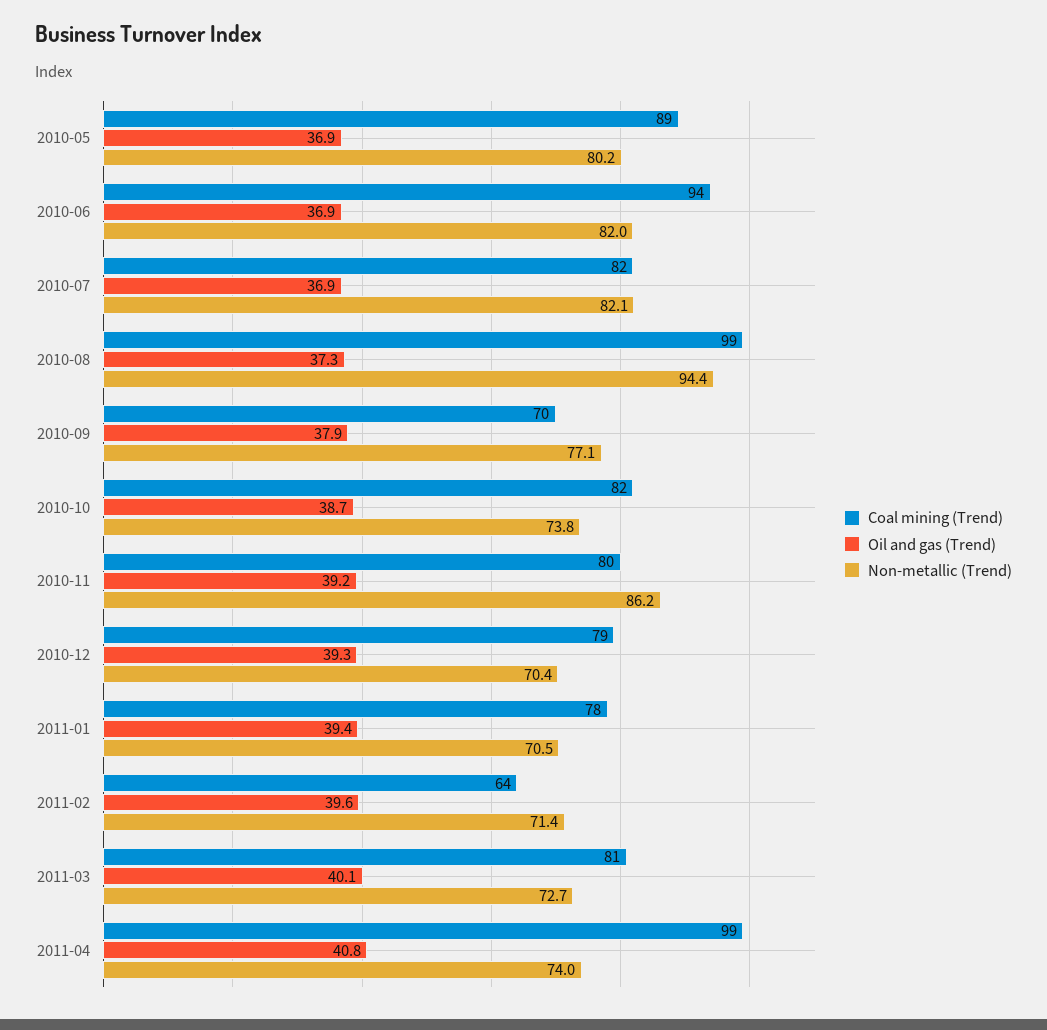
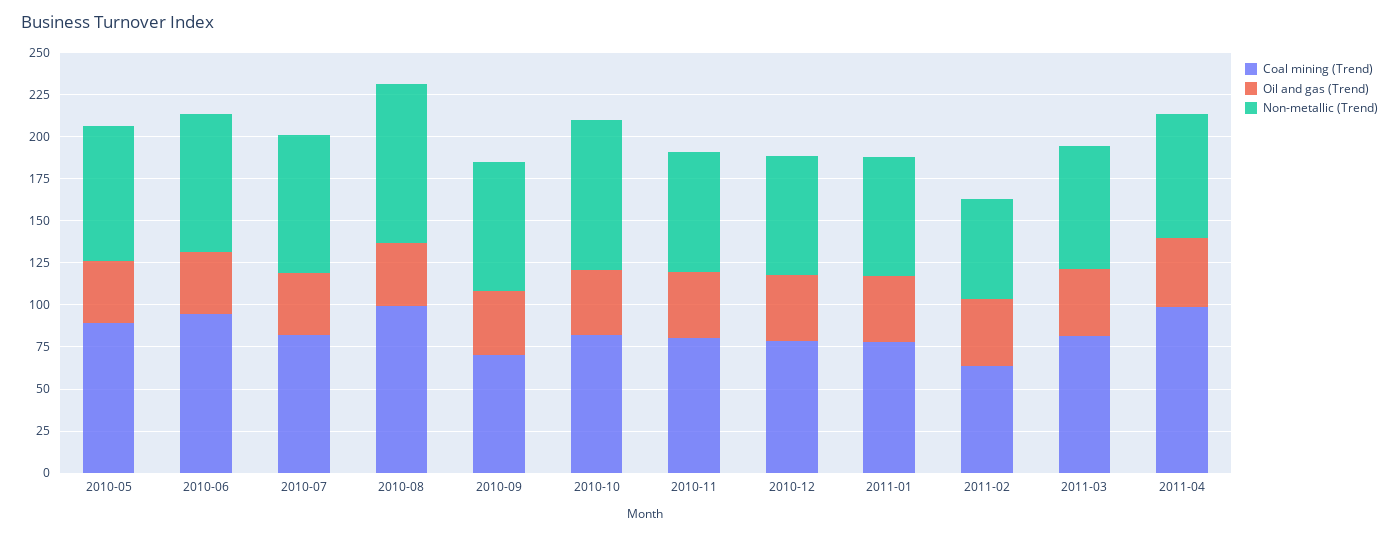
Non-metallic (Trend), 2010-10: 73.8 -> 90
Non-metallic (Trend), 2010-11: 86.2 -> 70
Non-metallic (Trend), 2011-02: 71.4 -> 60

